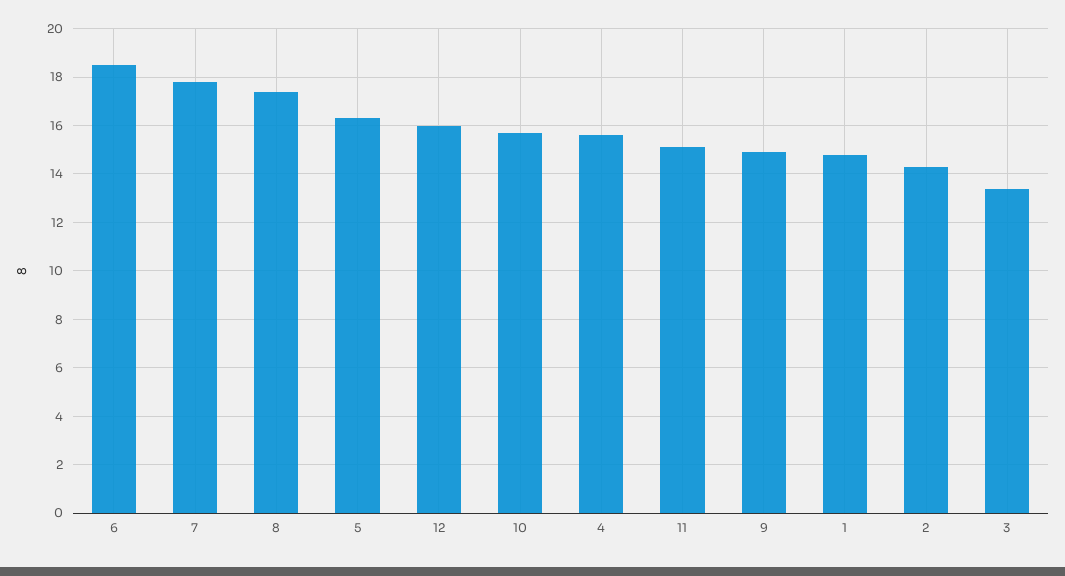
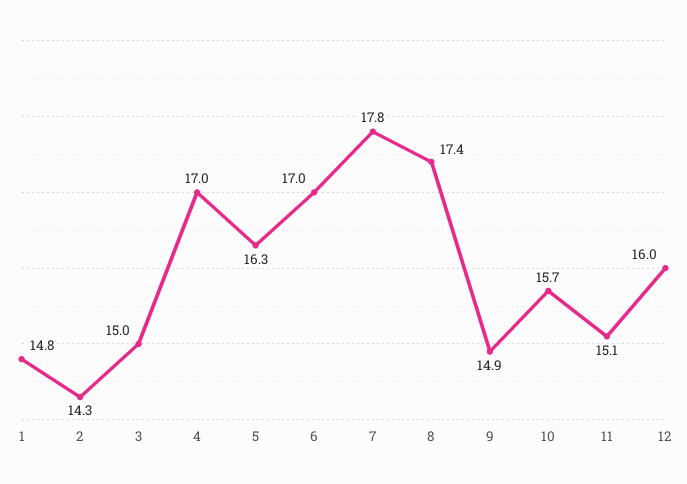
6: 18.5 -> 17
4: 15.5 -> 17
3: 13.5 -> 15

